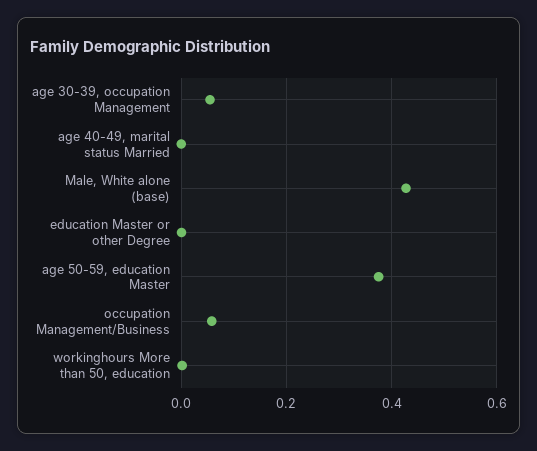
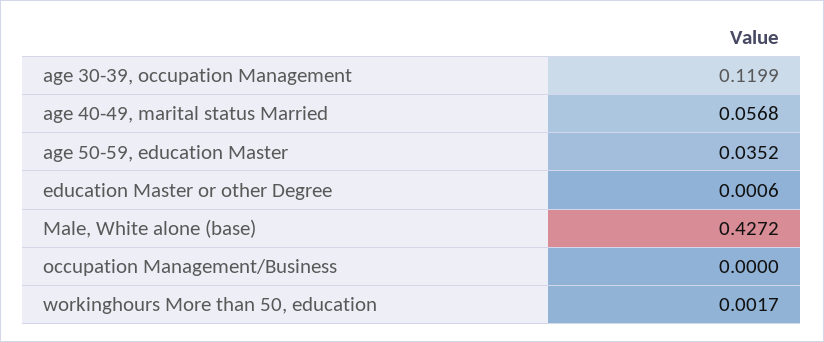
age 30-39, occupation Management: 0.06 -> 0.1199
age 40-49, marital status Married: 0 -> 0.0568
age 50-59, education Master: 0.38 -> 0.0352
occupation Management/Business: 0.06 -> 0

